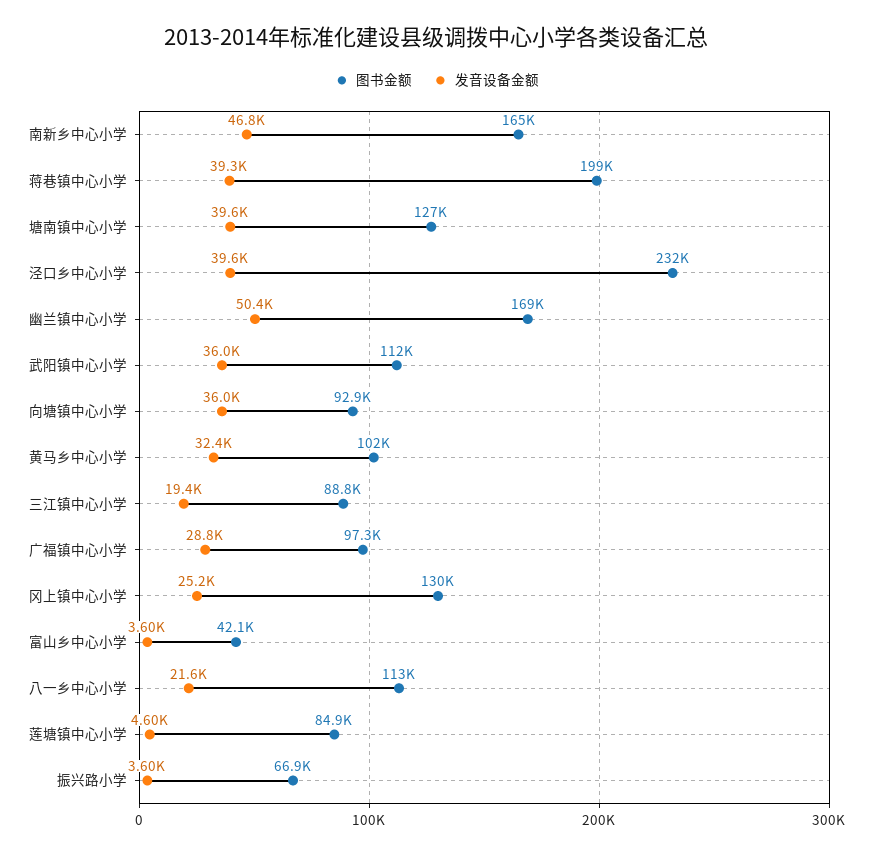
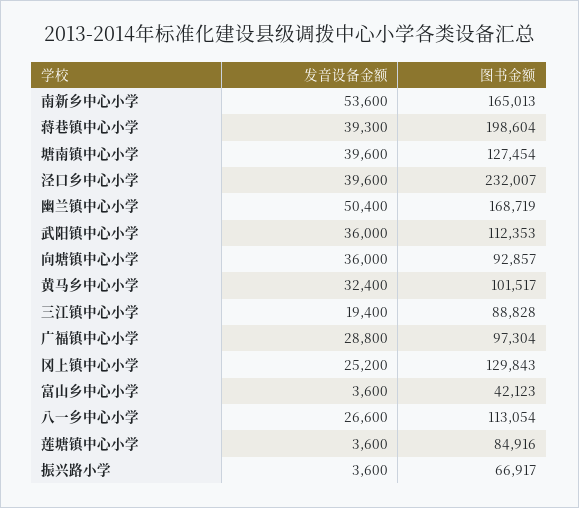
发音设备金额, 南新乡中心小学: 46800 -> 53600
发音设备金额, 八一乡中心小学: 21600 -> 26600
发音设备金额, 莲塘镇中心小学: 4600 -> 3600

